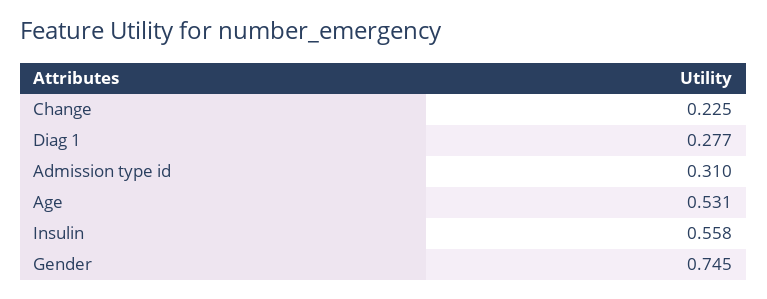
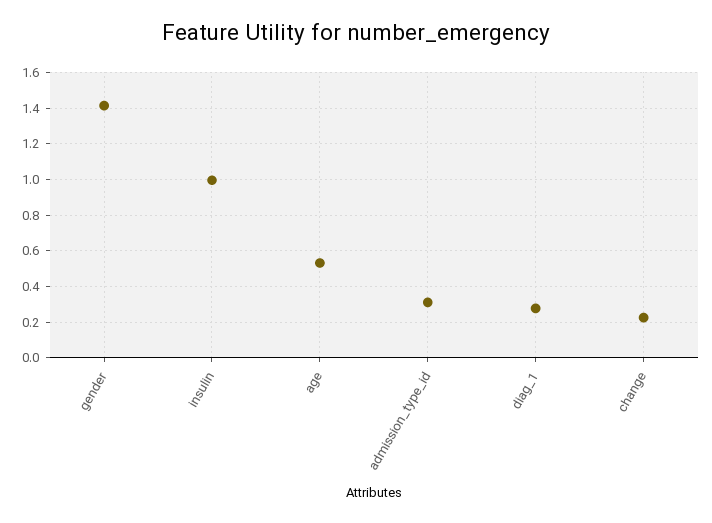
Insulin: 0.558 -> 1
Gender: 0.745 -> 1.4

